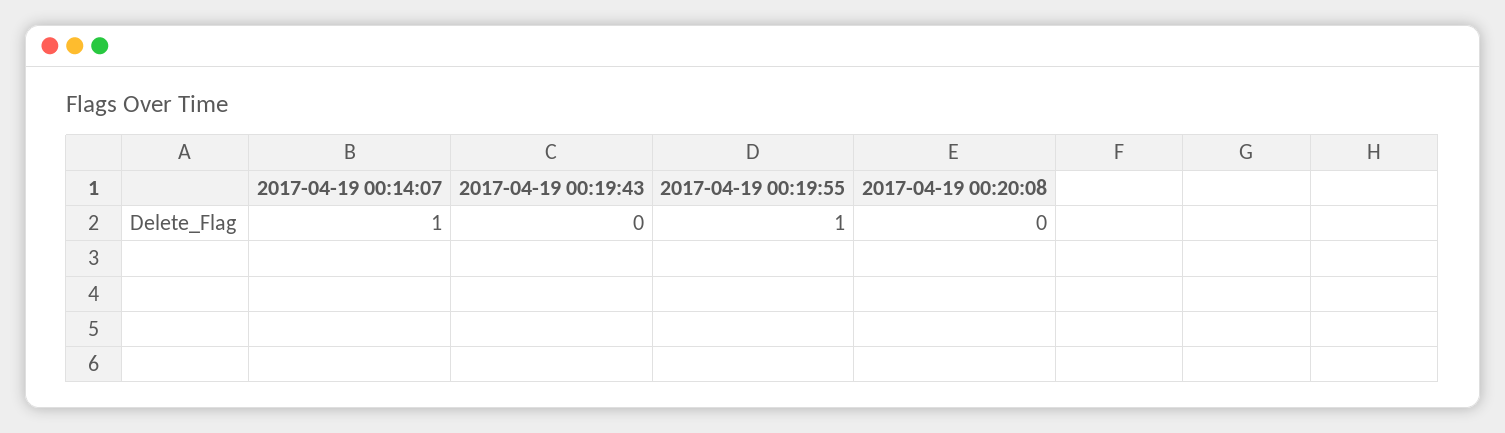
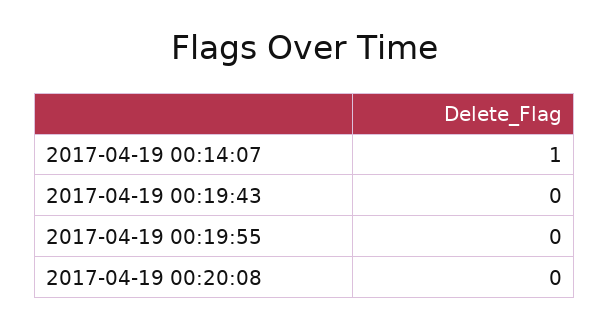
2017-04-19 00:19:55: 1 -> 0

